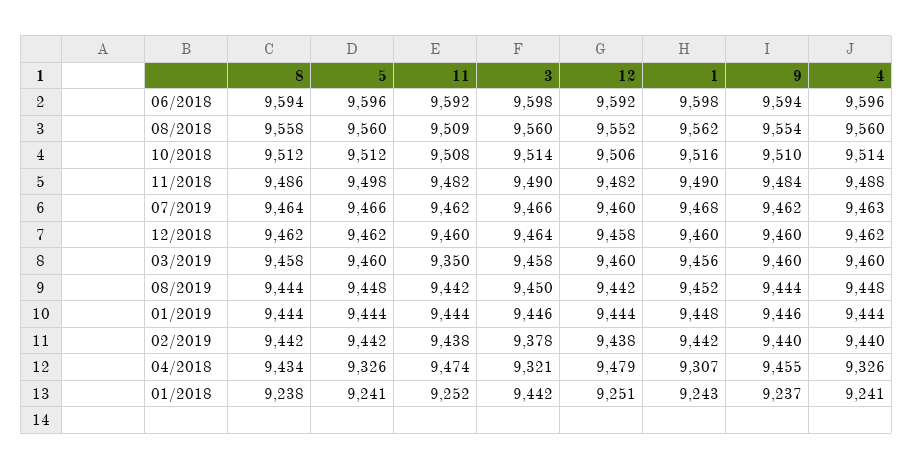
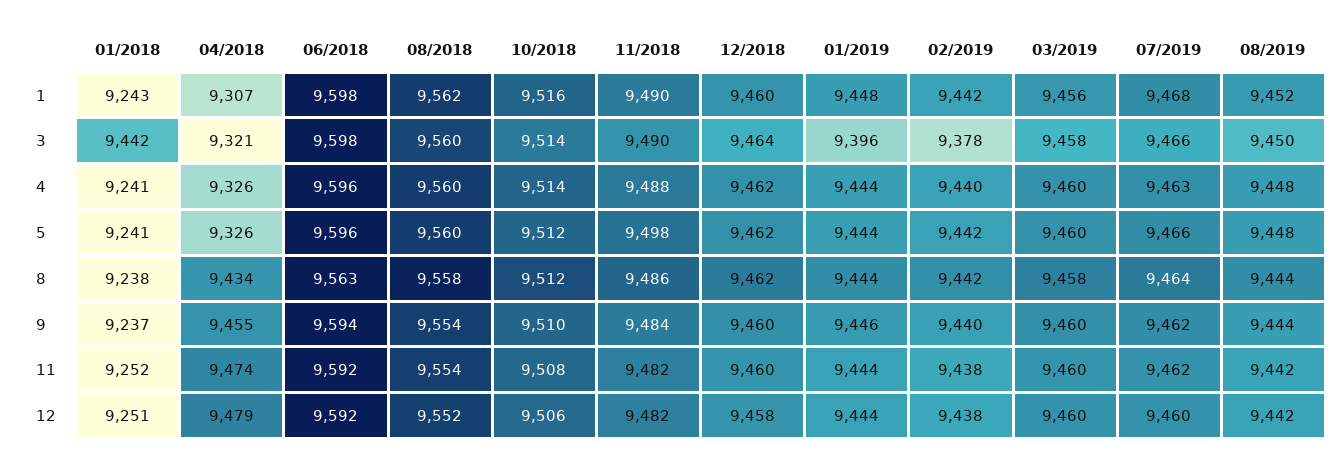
8, 06/2018: 9594 -> 9563
11, 08/2018: 9509 -> 9554
11, 03/2019: 9350 -> 9460
3, 01/2019: 9446 -> 9396

